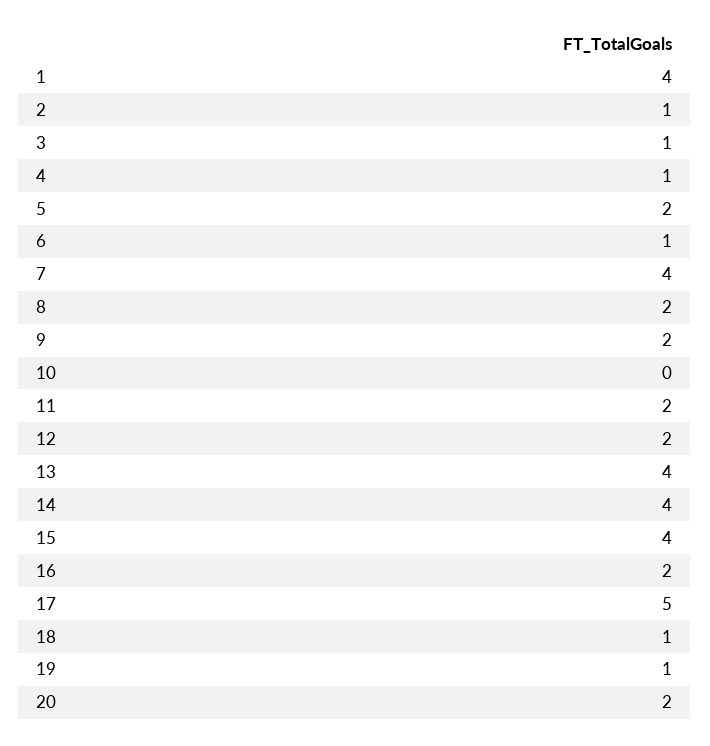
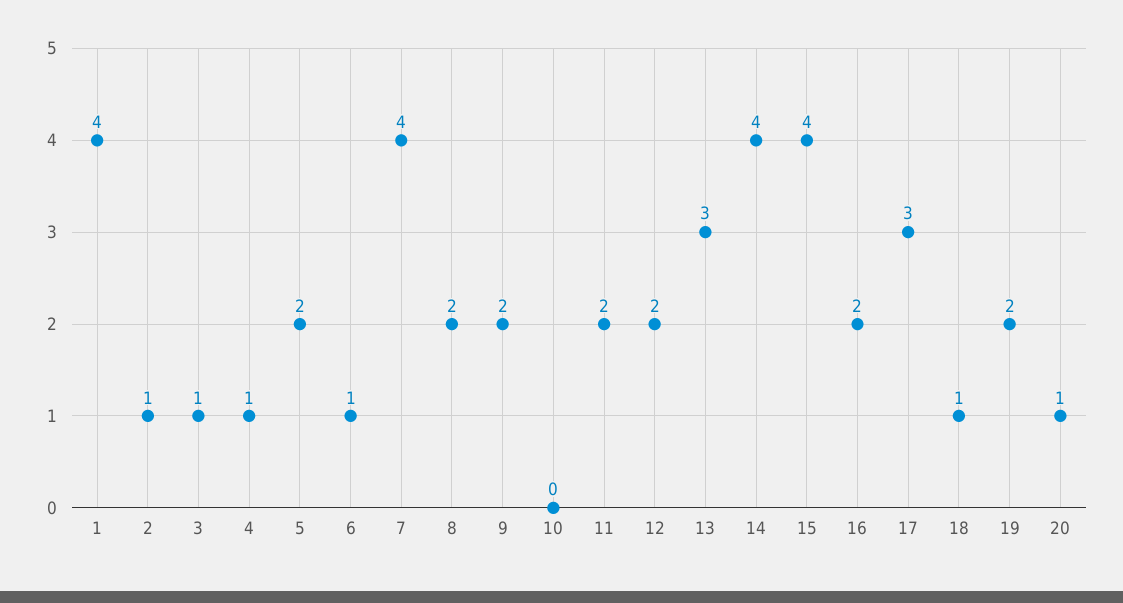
13: 4 -> 3
17: 5 -> 3
19: 1 -> 2
20: 2 -> 1

